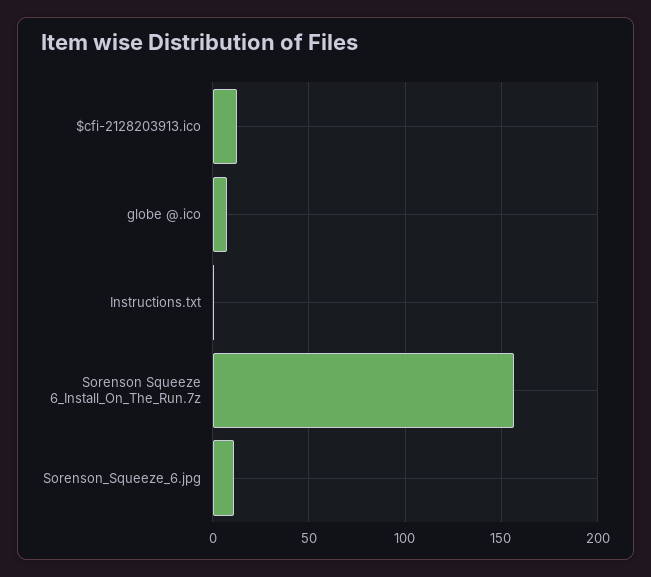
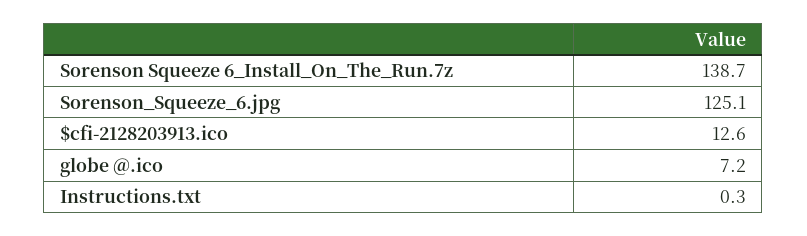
Sorenson Squeeze 6_Install_On_The_Run.7z: 155 -> 138.7
Sorenson_Squeeze_6.jpg: 10 -> 125.1

